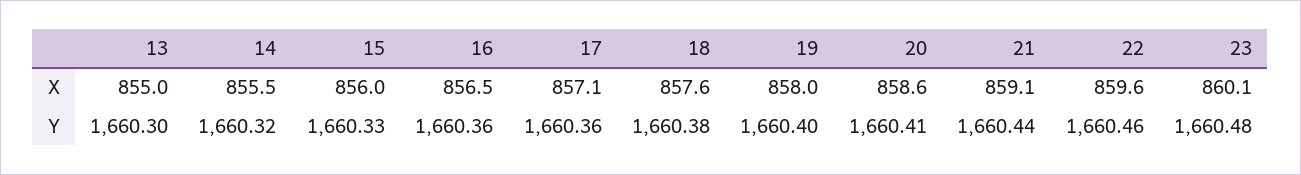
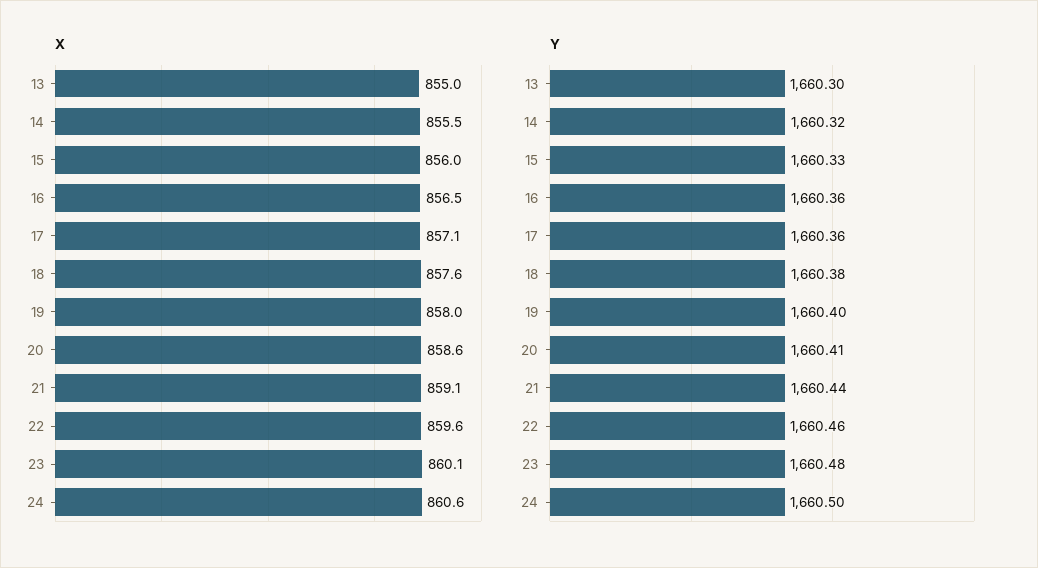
X, 24: none -> 860.6
Y, 24: none -> 1660.5

